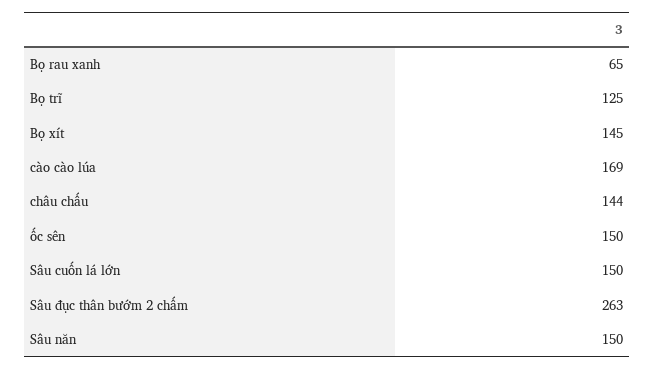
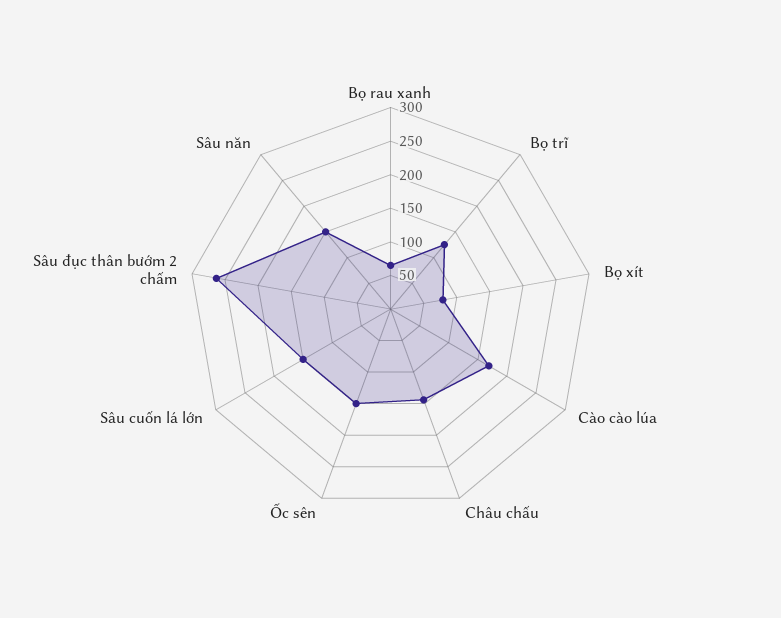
Bọ xít: 145 -> 75

